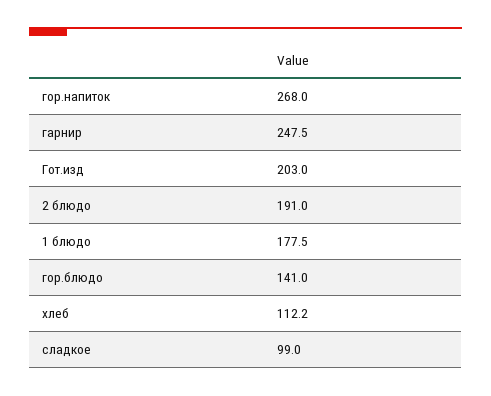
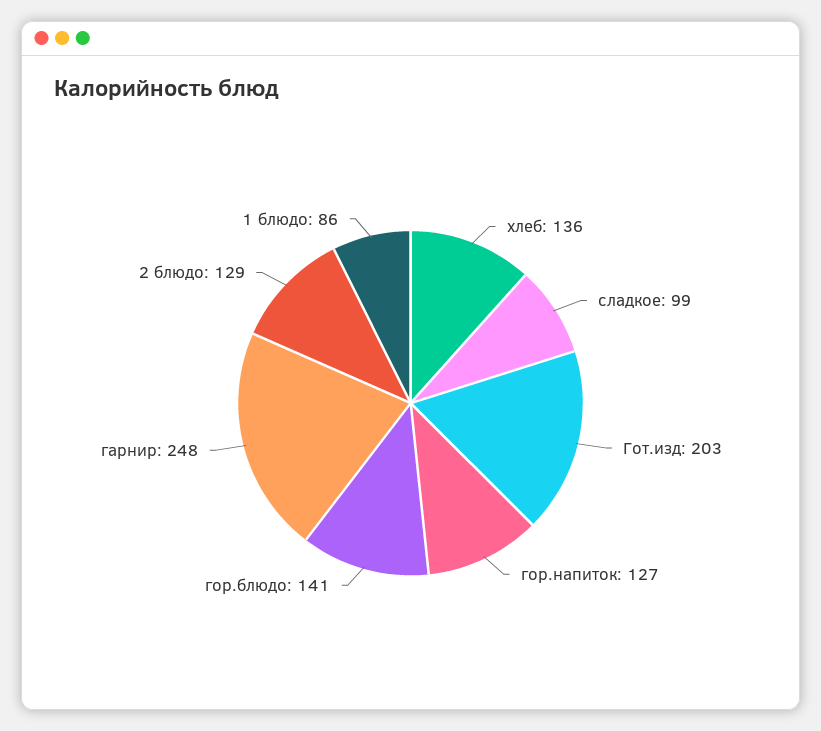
гор.напиток: 268 -> 127
2 блюдо: 191 -> 129
1 блюдо: 177.5 -> 86
хлеб: 112.2 -> 136

